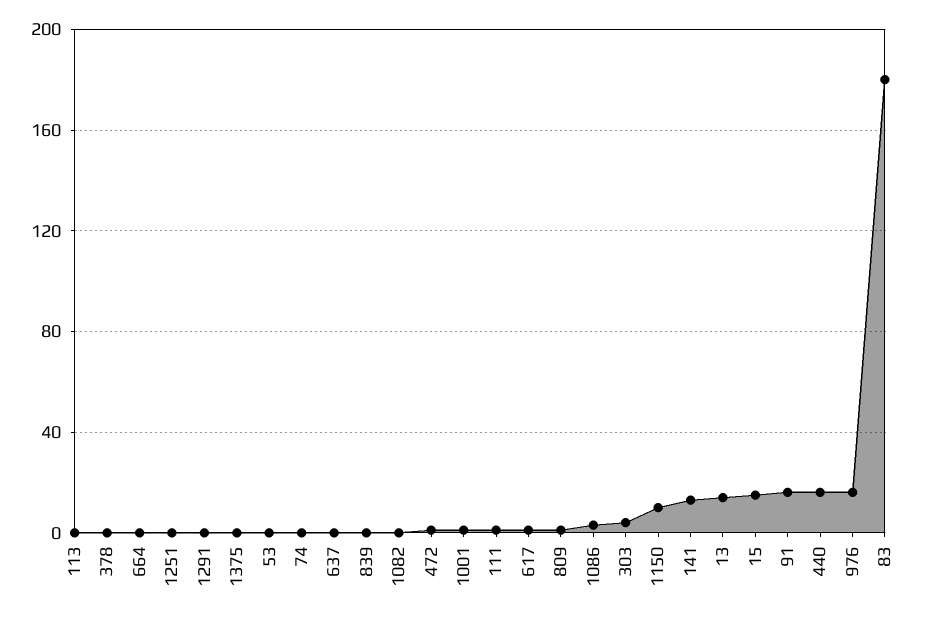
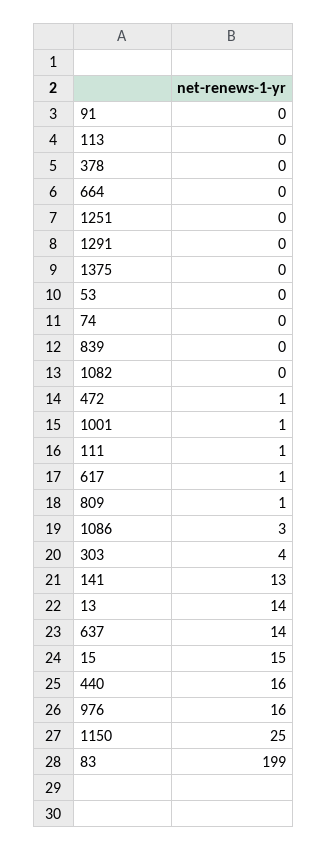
637: 0 -> 14
1150: 10 -> 25
91: 15 -> 0
83: 180 -> 199

